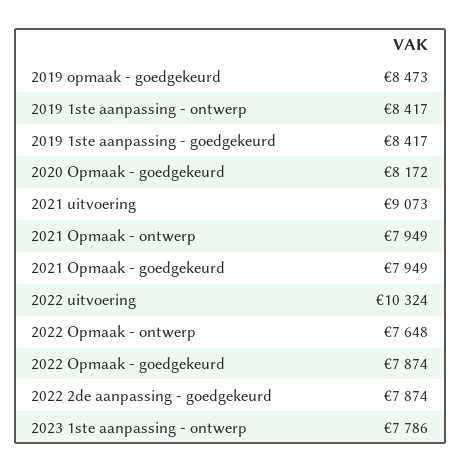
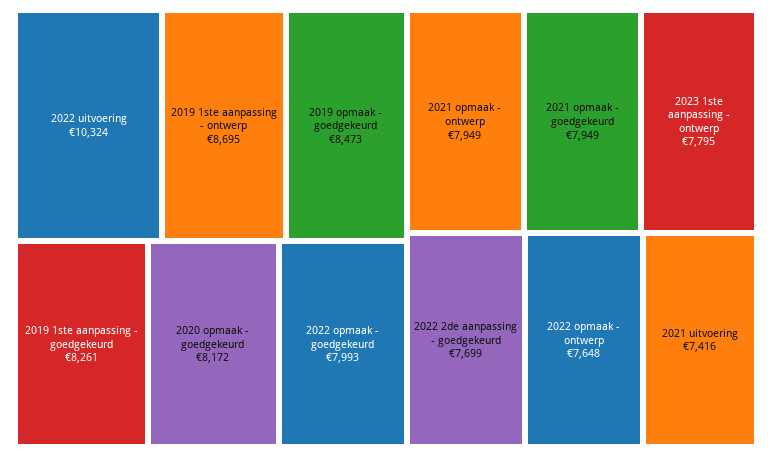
2019 1ste aanpassing - ontwerp: 8417 -> 8695
2019 1ste aanpassing - goedgekeurd: 8417 -> 8261
2021 uitvoering: 9073 -> 7416
2022 Opmaak - goedgekeurd: 7874 -> 7993
2022 2de aanpassing - goedgekeurd: 7874 -> 7699
2023 1ste aanpassing - ontwerp: 7786 -> 7795

